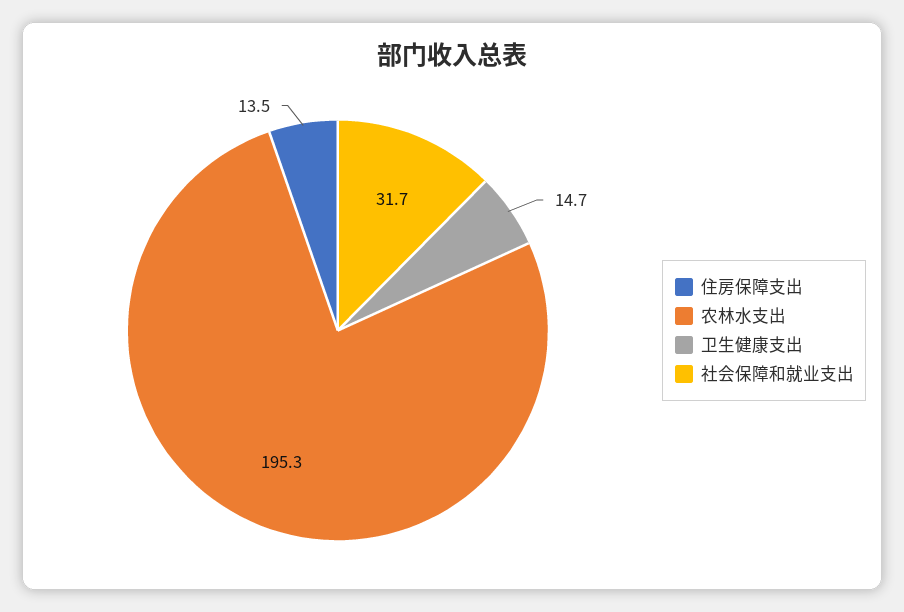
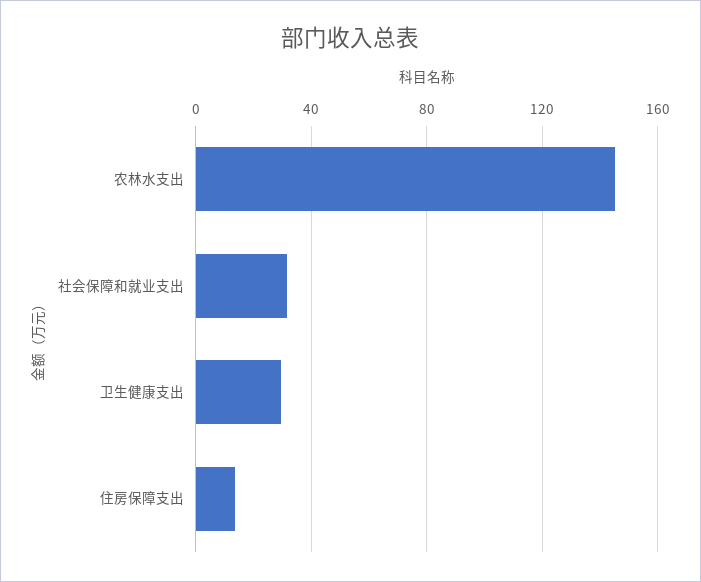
农林水支出: 195.3 -> 145
卫生健康支出: 14.7 -> 30

